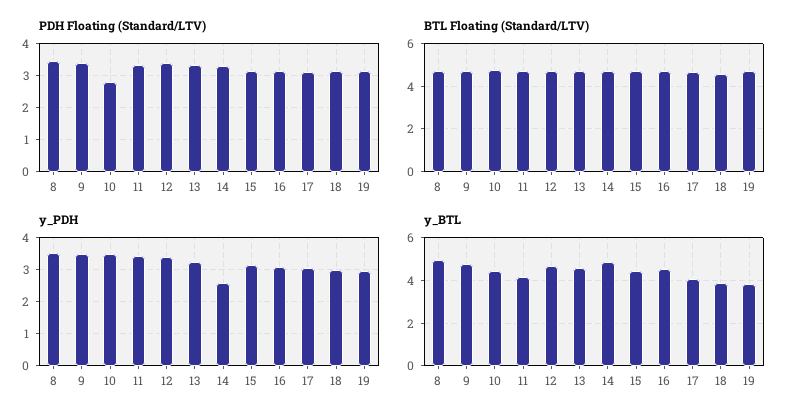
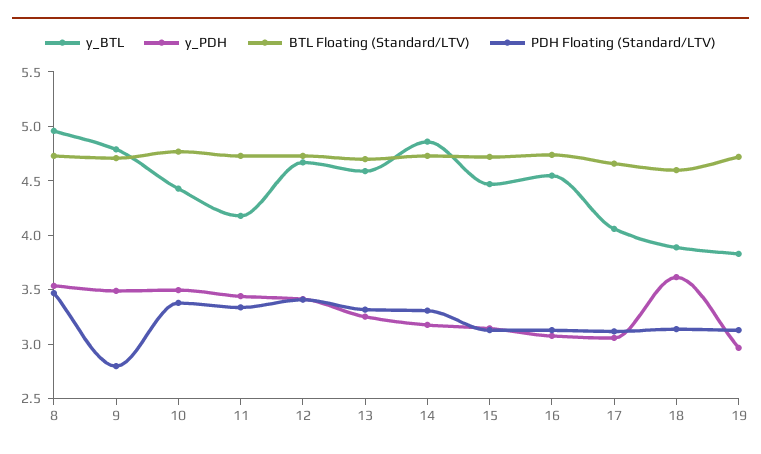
PDH Floating (Standard/LTV), 9: 3.4 -> 2.8
PDH Floating (Standard/LTV), 10: 2.8 -> 3.4
y_PDH, 14: 2.6 -> 3.2
y_PDH, 18: 3 -> 3.6

